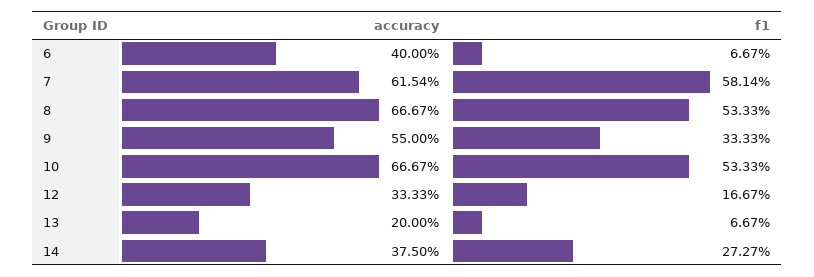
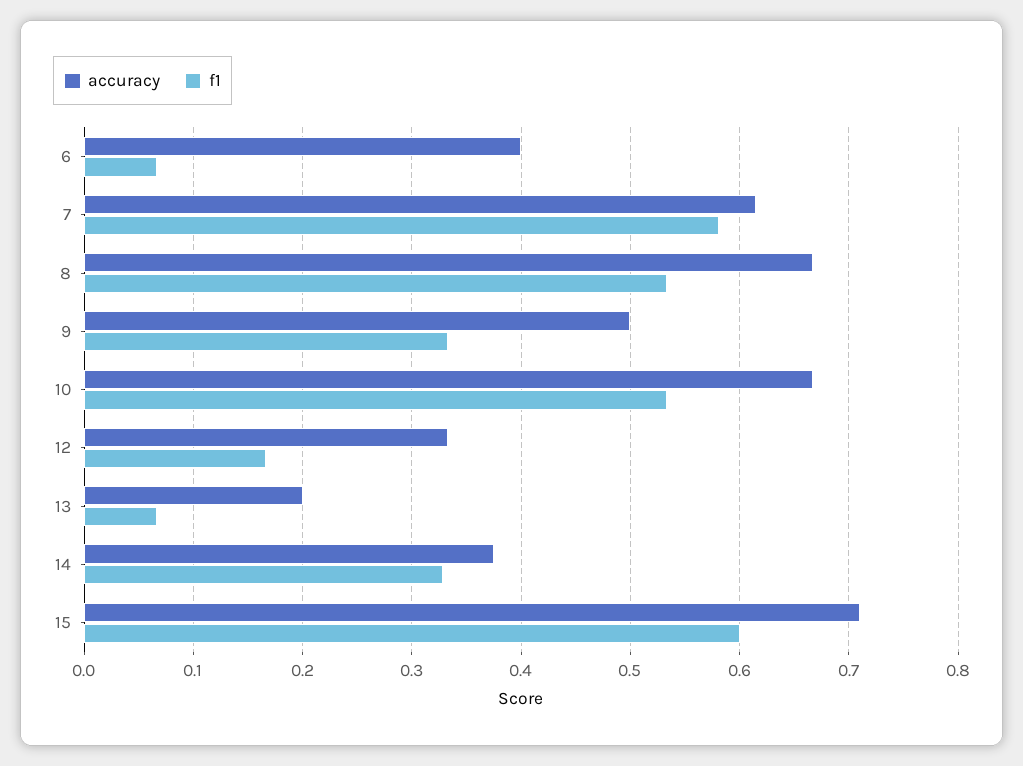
accuracy, 9: 0.55 -> 0.5
f1, 14: 0.2727 -> 0.33
accuracy, 15: none -> 0.71
f1, 15: none -> 0.6

